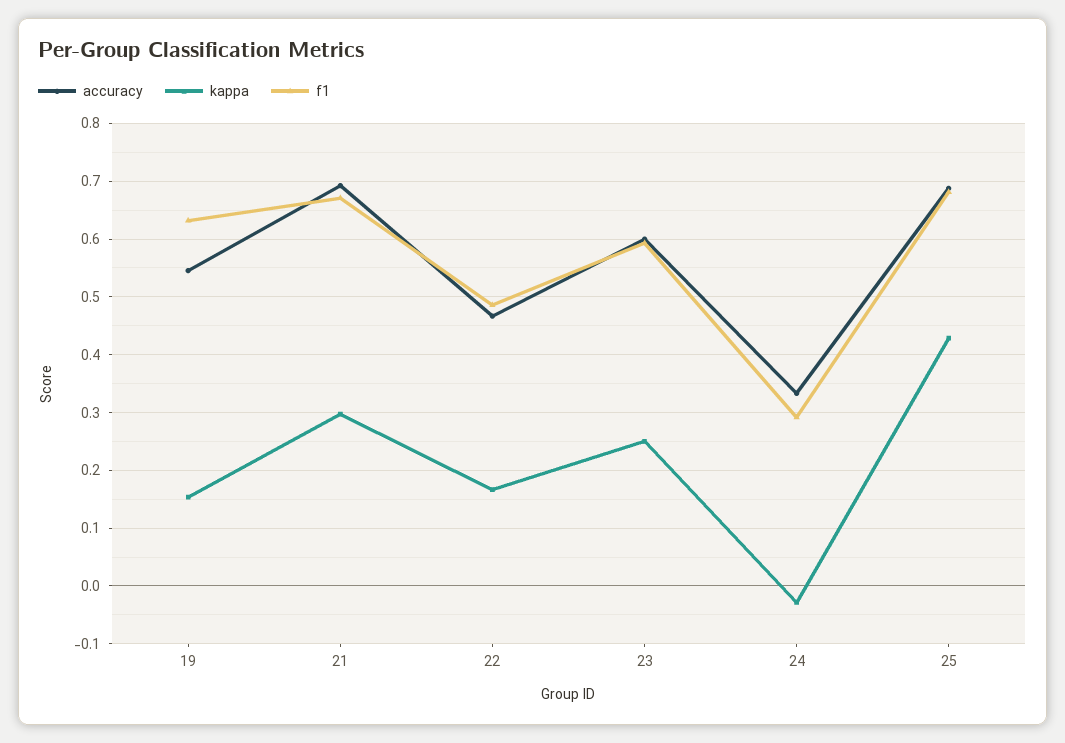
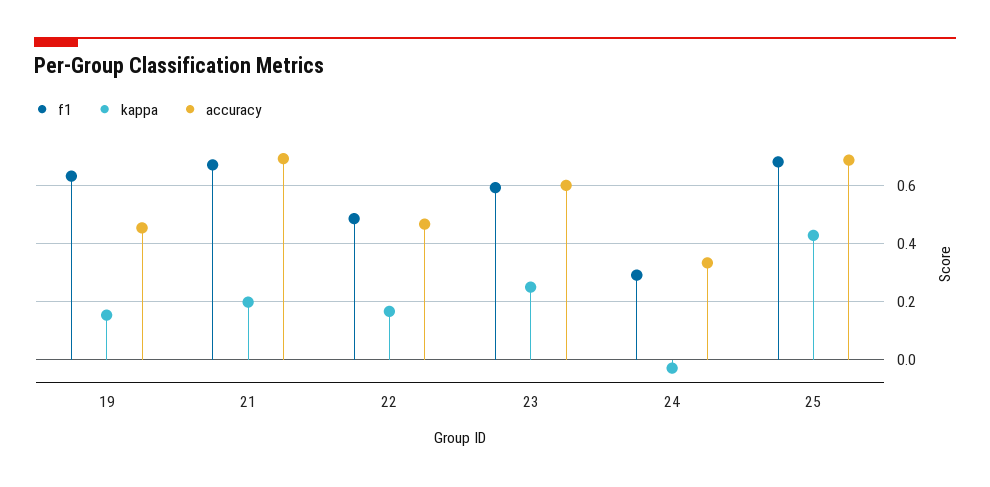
accuracy, 19: 0.54 -> 0.45
kappa, 21: 0.3 -> 0.2

